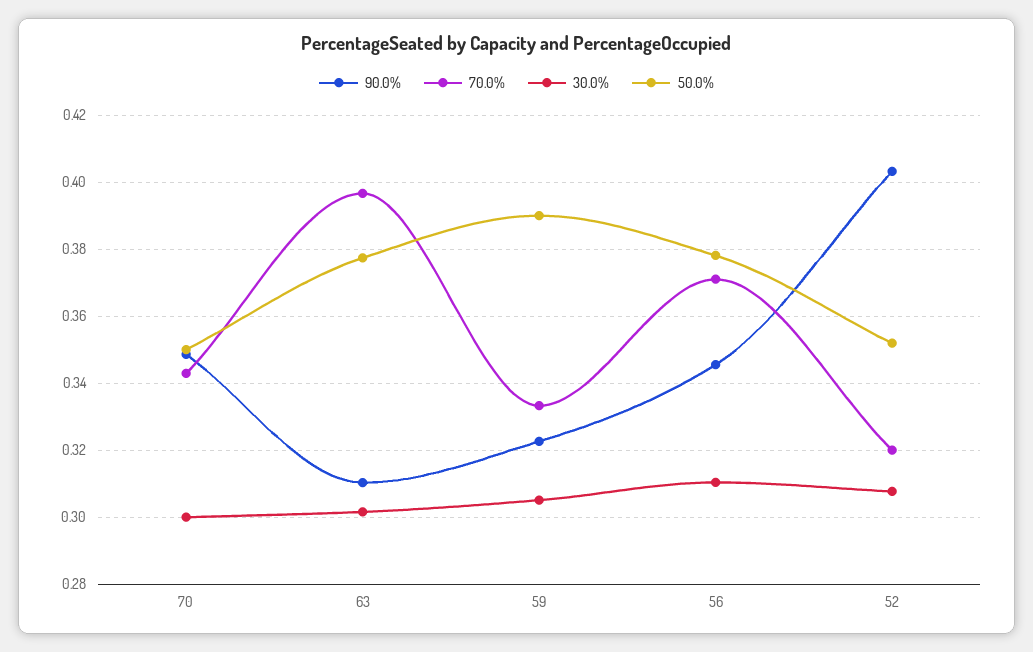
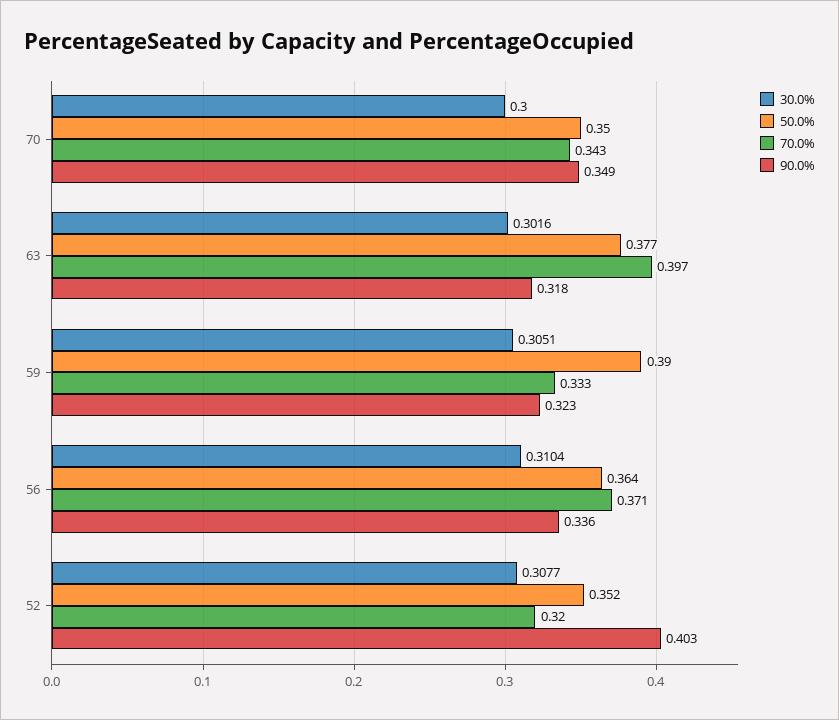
90.0%, 63: 0.31 -> 0.318
90.0%, 56: 0.346 -> 0.336
50.0%, 56: 0.378 -> 0.364

